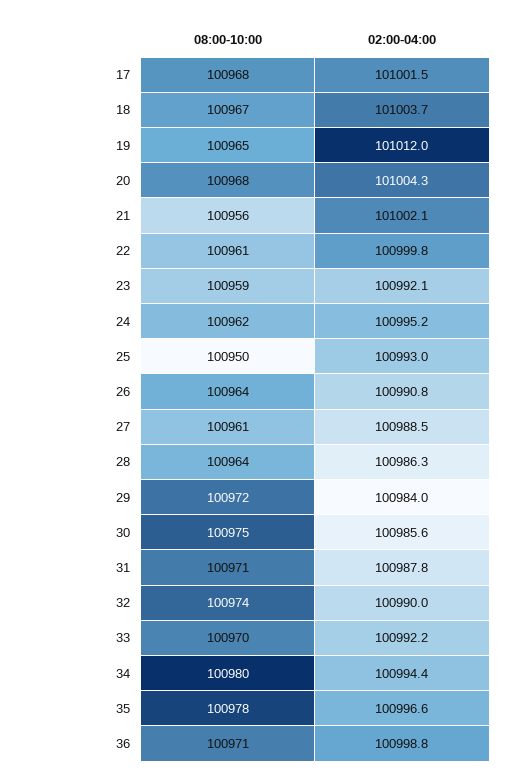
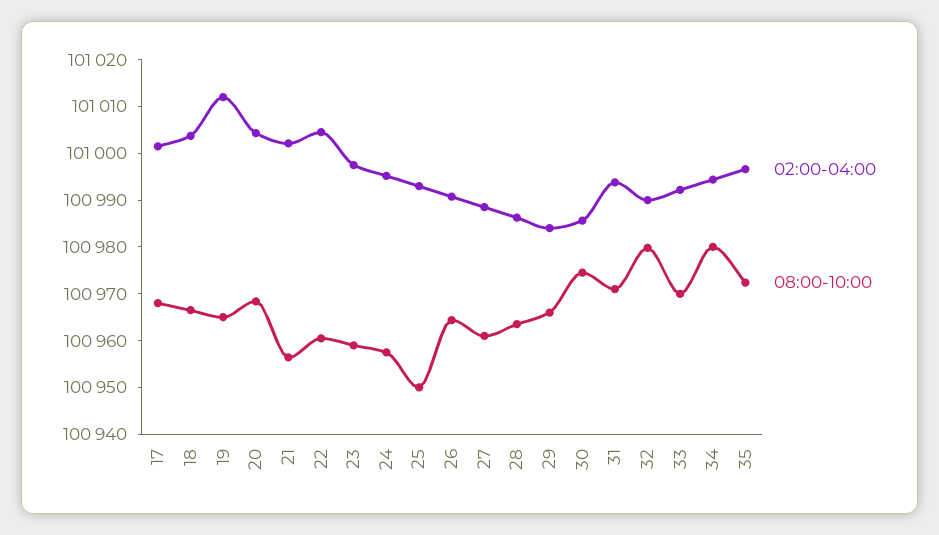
02:00-04:00, 22: 100999.8 -> 101004
02:00-04:00, 23: 100992.1 -> 100998
08:00-10:00, 24: 100962 -> 100958
08:00-10:00, 29: 100972 -> 100966
02:00-04:00, 31: 100987.8 -> 100994
08:00-10:00, 32: 100974 -> 100980
08:00-10:00, 35: 100978 -> 100972
08:00-10:00, 36: 100971 -> none
02:00-04:00, 36: 100998.8 -> none

